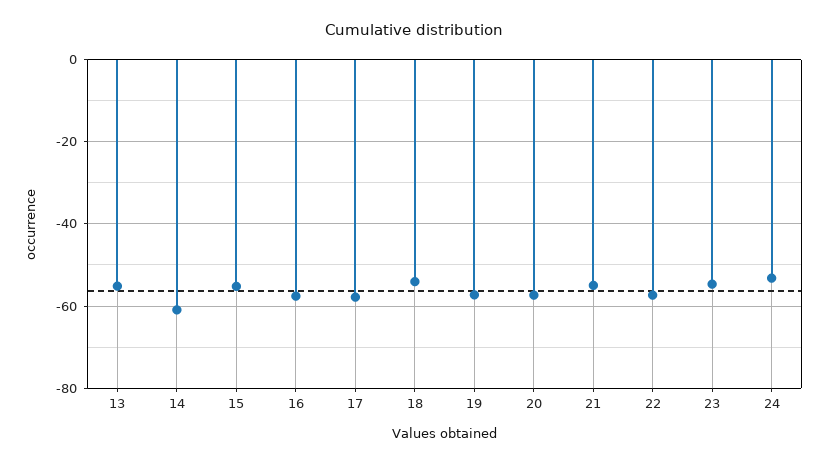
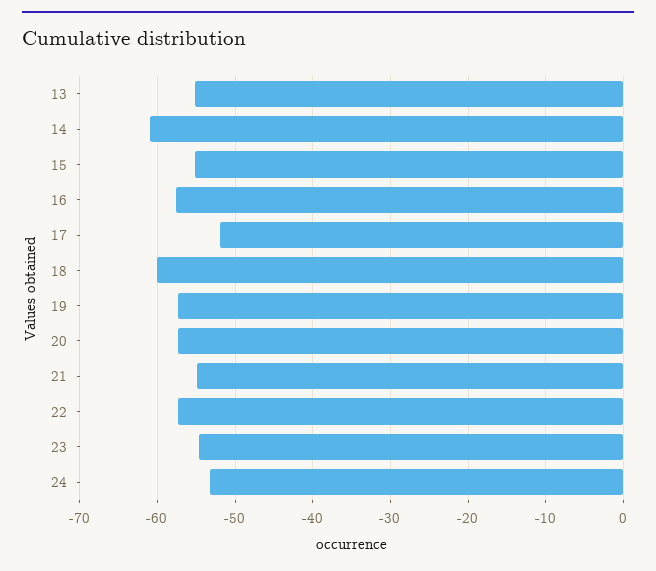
17: -58 -> -52
18: -54 -> -60

